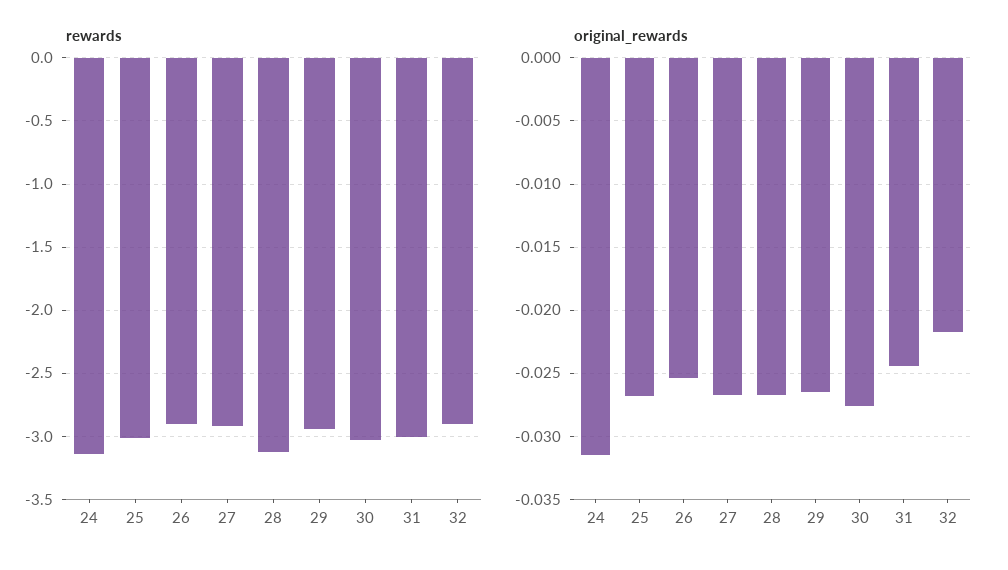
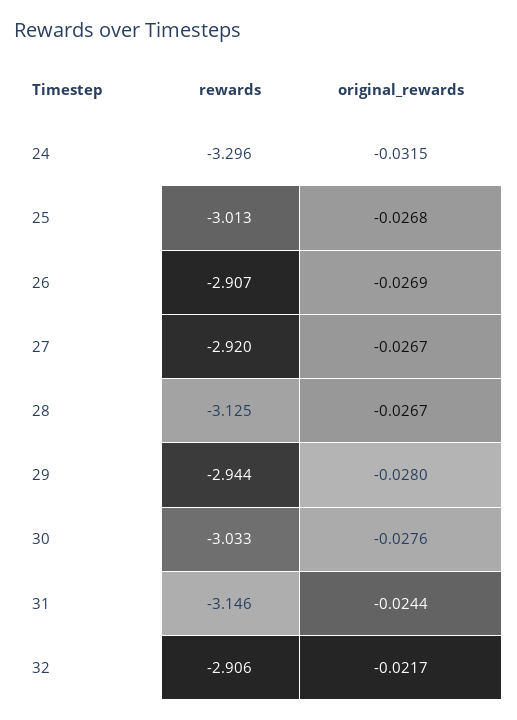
rewards, 24: -3.15 -> -3.296
rewards, 31: -3 -> -3.146
original_rewards, 26: -0.0255 -> -0.0269
original_rewards, 29: -0.0265 -> -0.028

